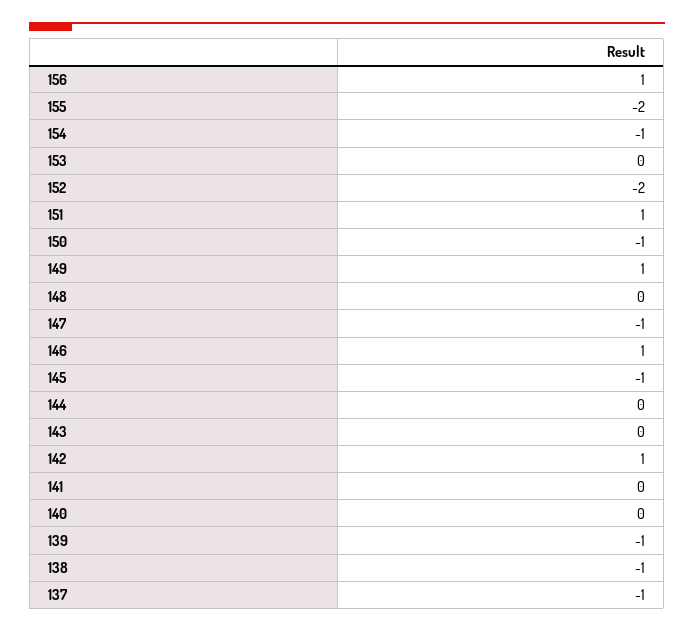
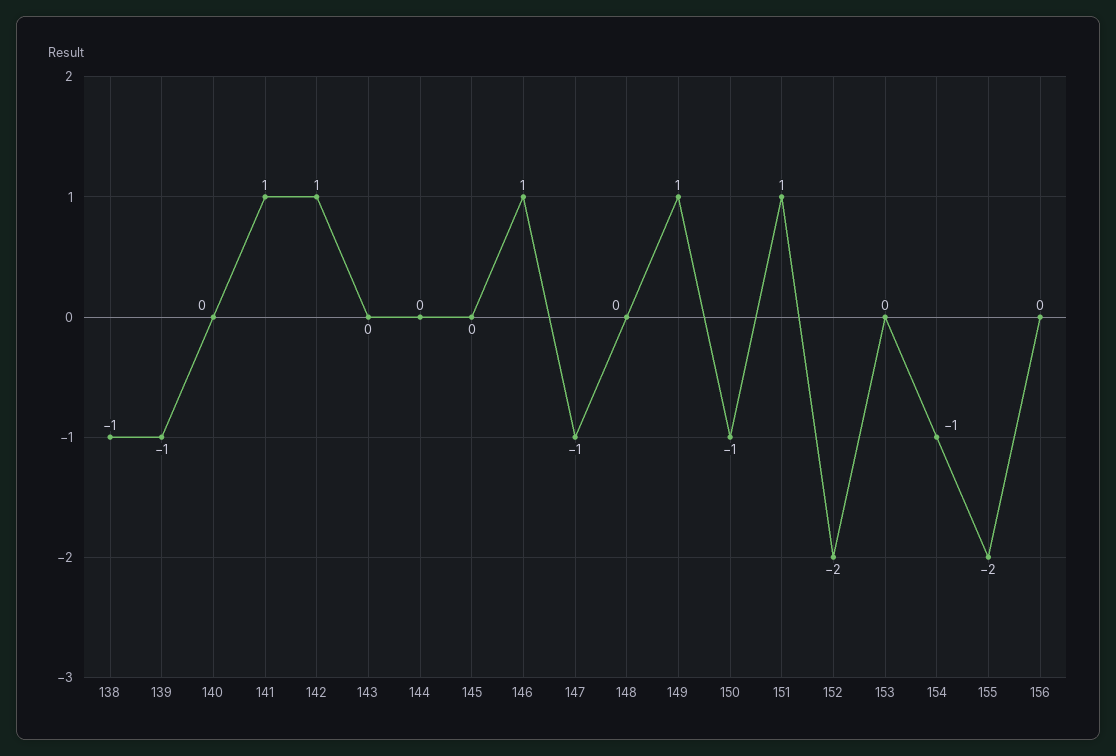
156: 1 -> 0
145: -1 -> 0
141: 0 -> 1
137: -1 -> none

